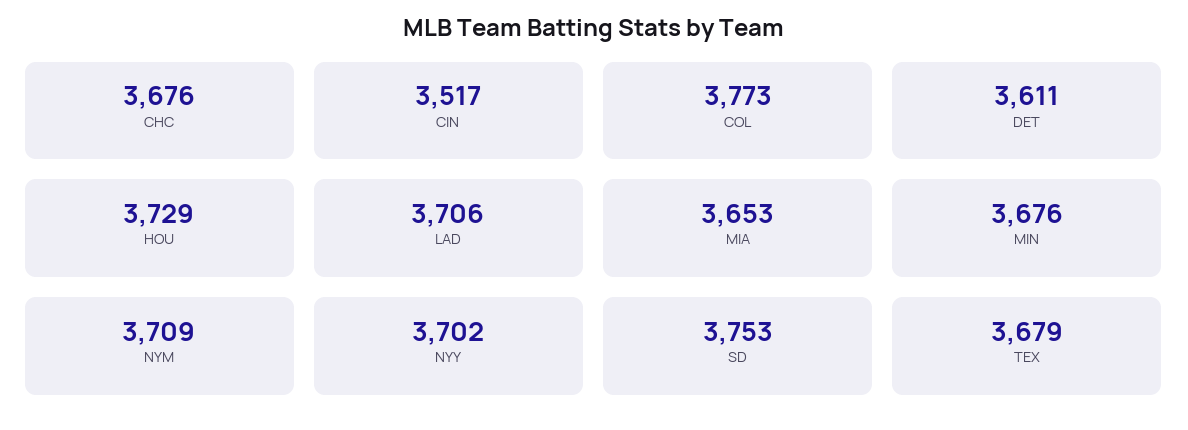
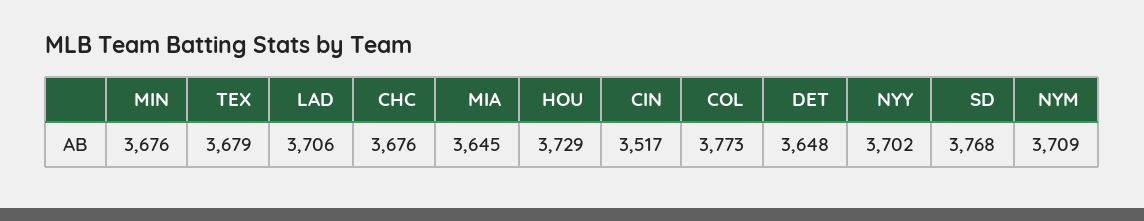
DET: 3611 -> 3648
MIA: 3653 -> 3645
SD: 3753 -> 3768

